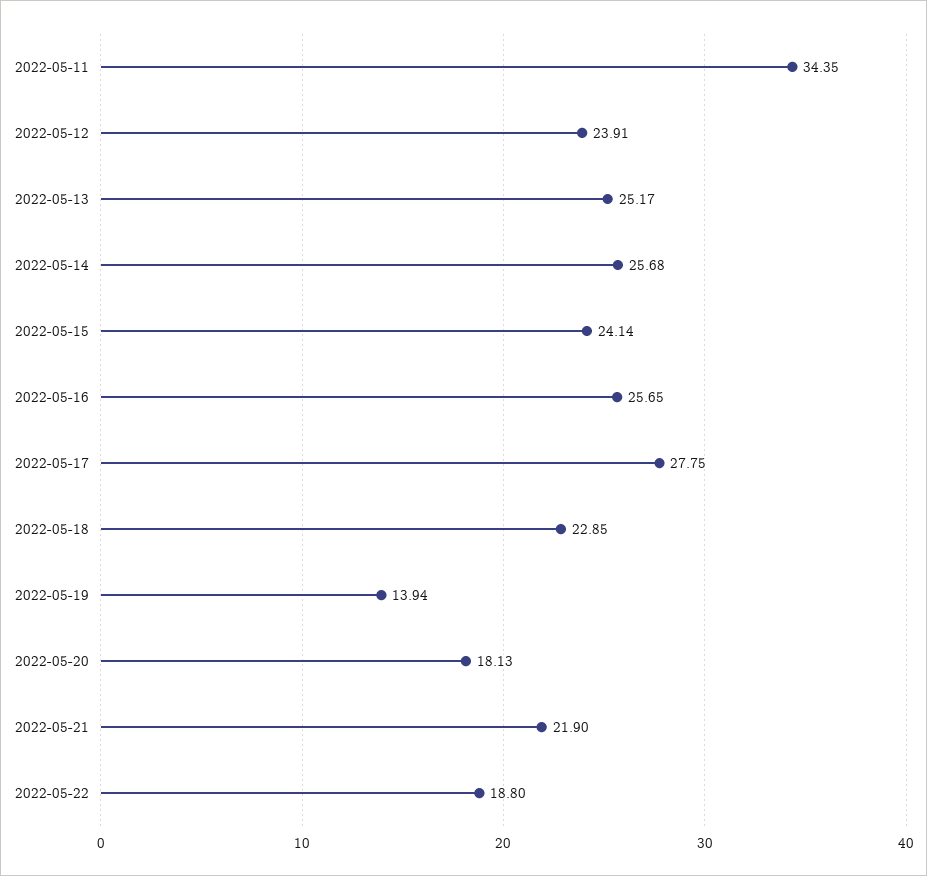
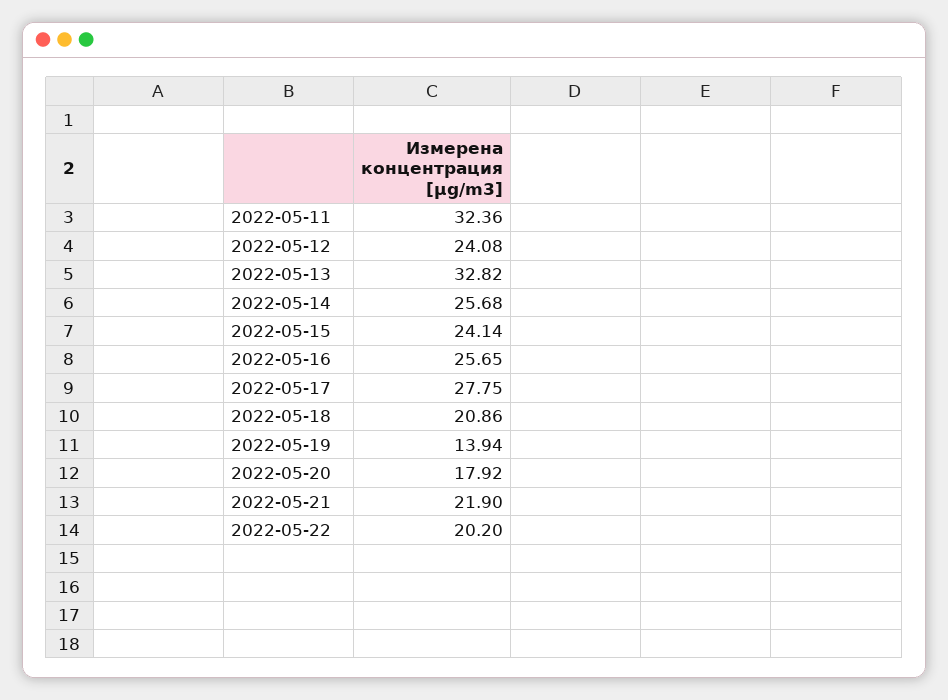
2022-05-11: 34.35 -> 32.36
2022-05-12: 23.91 -> 24.08
2022-05-13: 25.17 -> 32.82
2022-05-18: 22.85 -> 20.86
2022-05-20: 18.13 -> 17.92
2022-05-22: 18.8 -> 20.2

